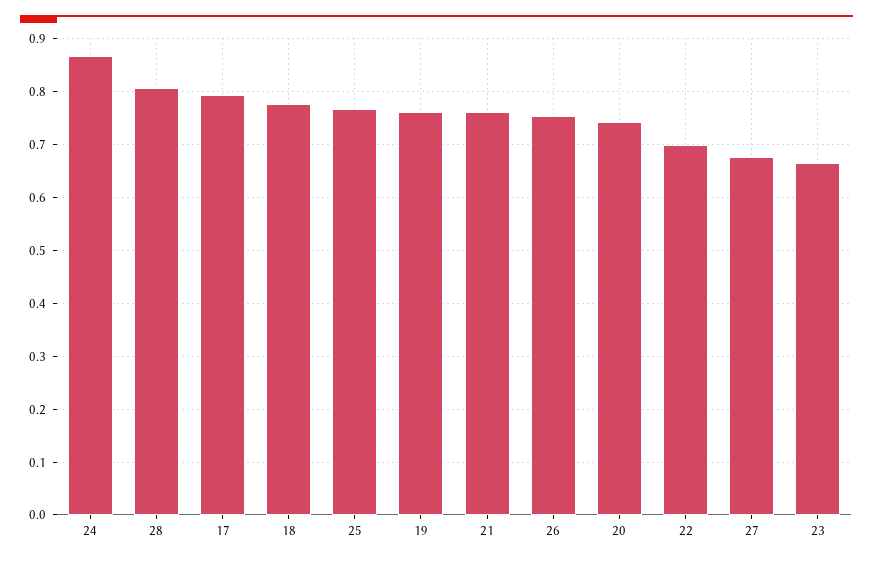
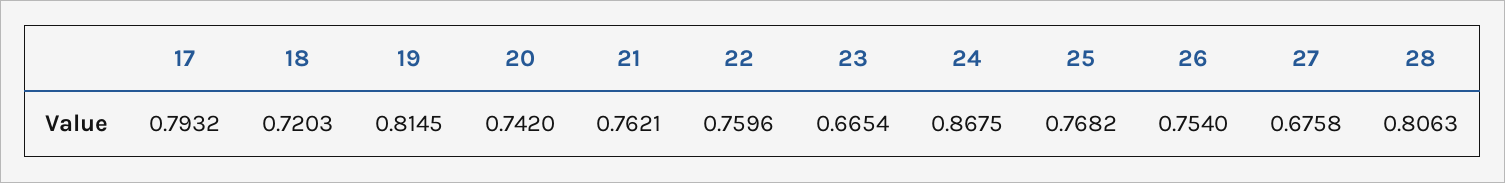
18: 0.78 -> 0.7203
19: 0.76 -> 0.8145
22: 0.7 -> 0.7596

